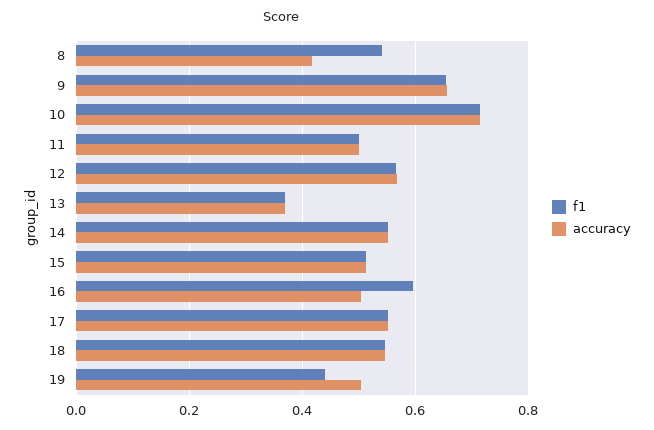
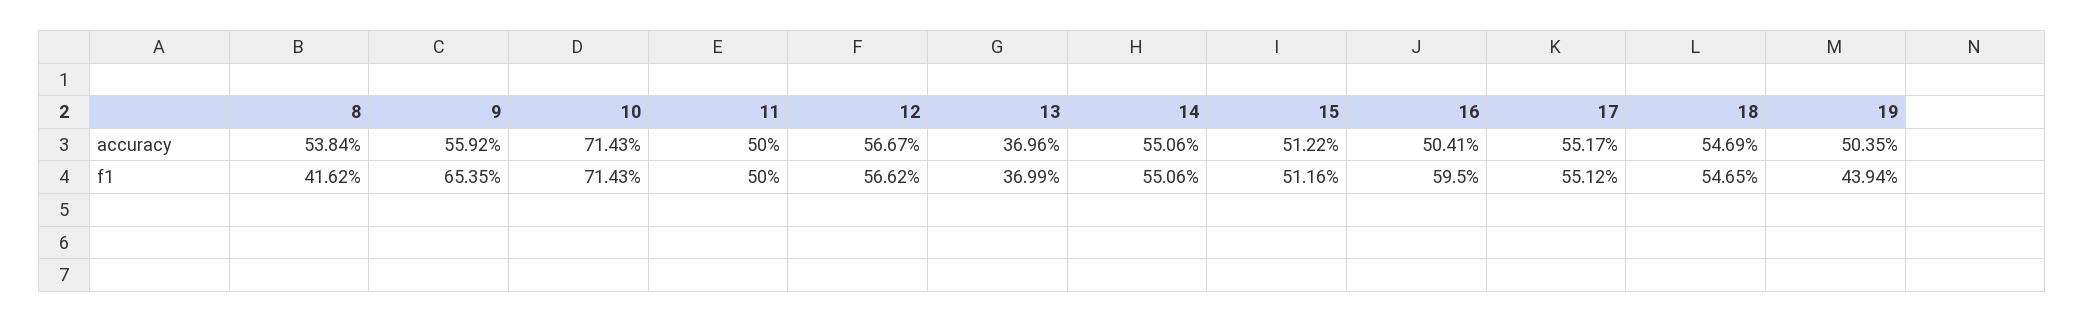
f1, 8: 0.54 -> 0.4162
accuracy, 8: 0.42 -> 0.5384
accuracy, 9: 0.66 -> 0.5592

